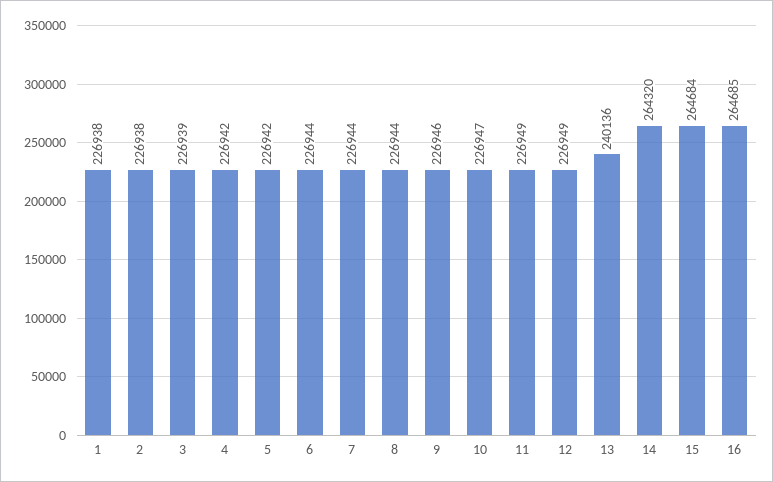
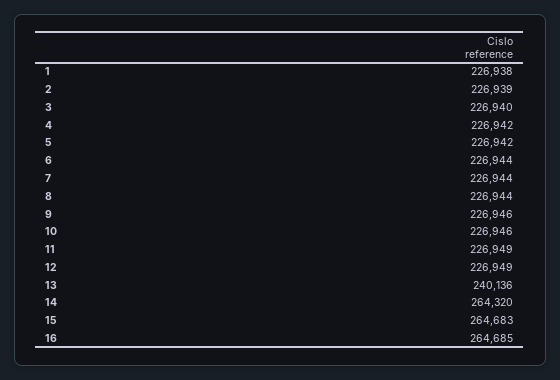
2: 226938 -> 226939
3: 226939 -> 226940
10: 226947 -> 226946
15: 264684 -> 264683

